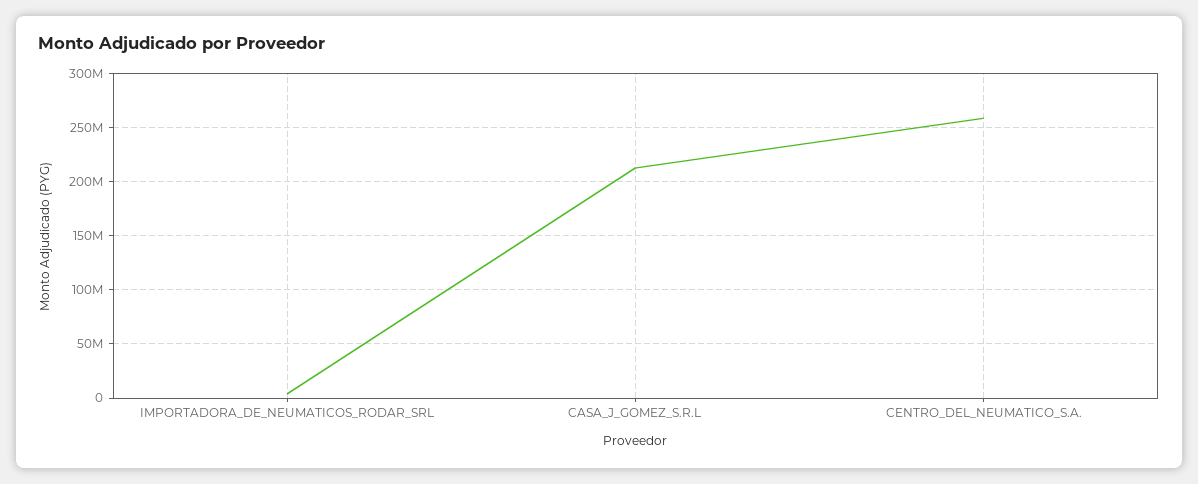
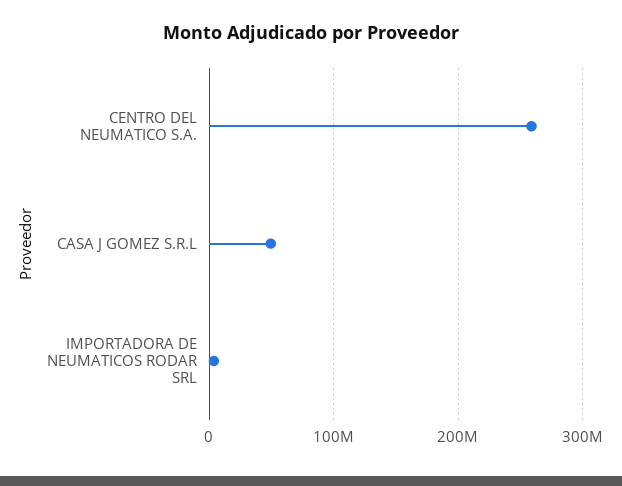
CASA_J_GOMEZ_S.R.L: 210000000 -> 50000000

